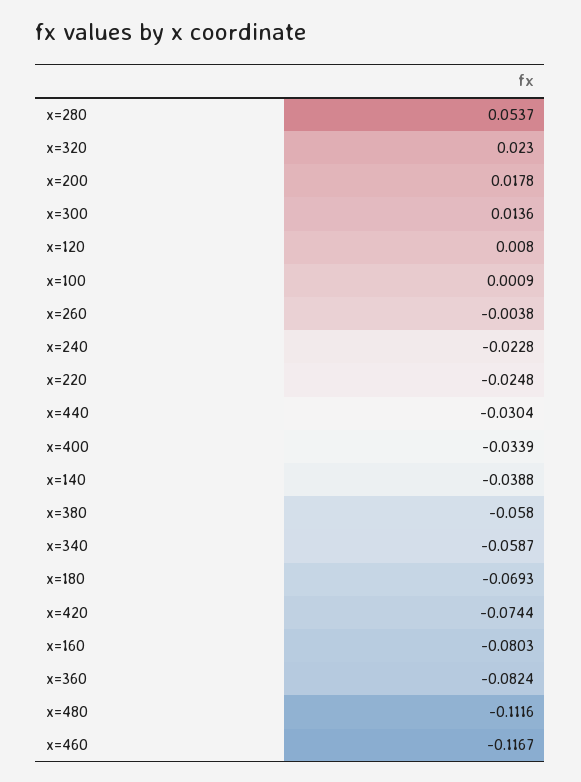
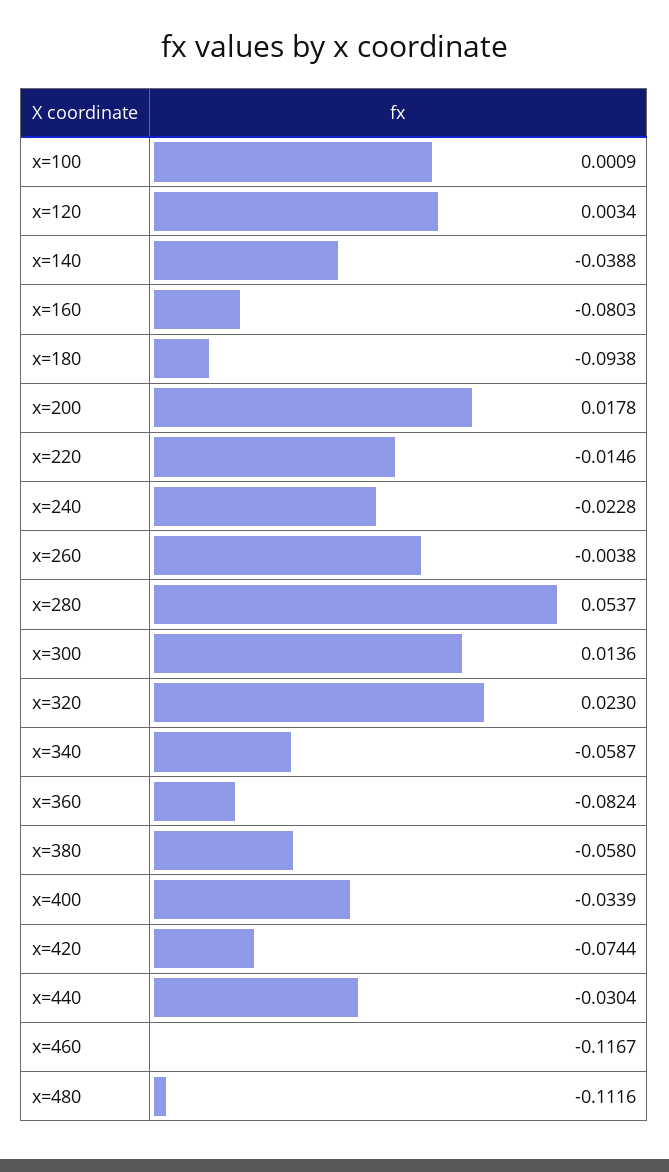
x=120: 0.008 -> 0.0034
x=220: -0.0248 -> -0.0146
x=180: -0.0693 -> -0.0938

